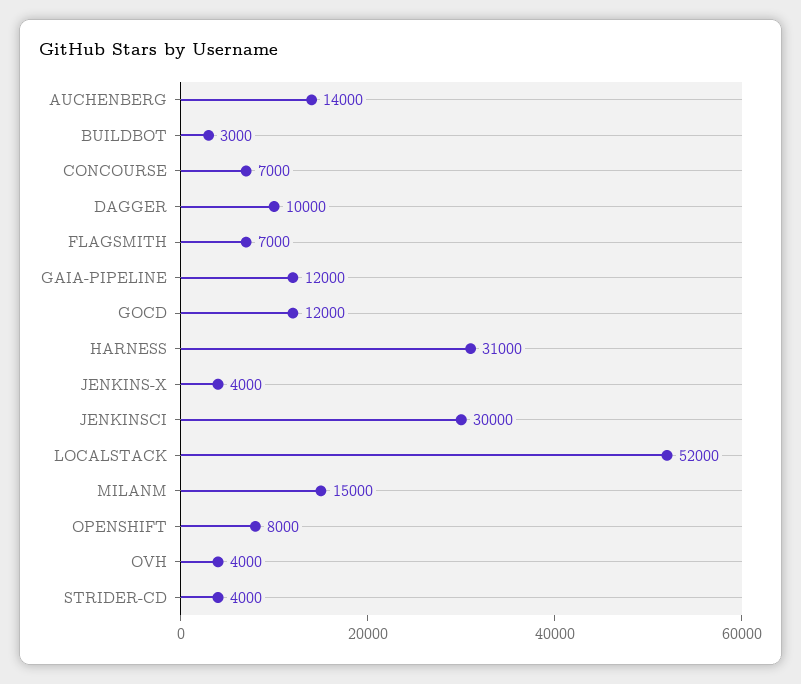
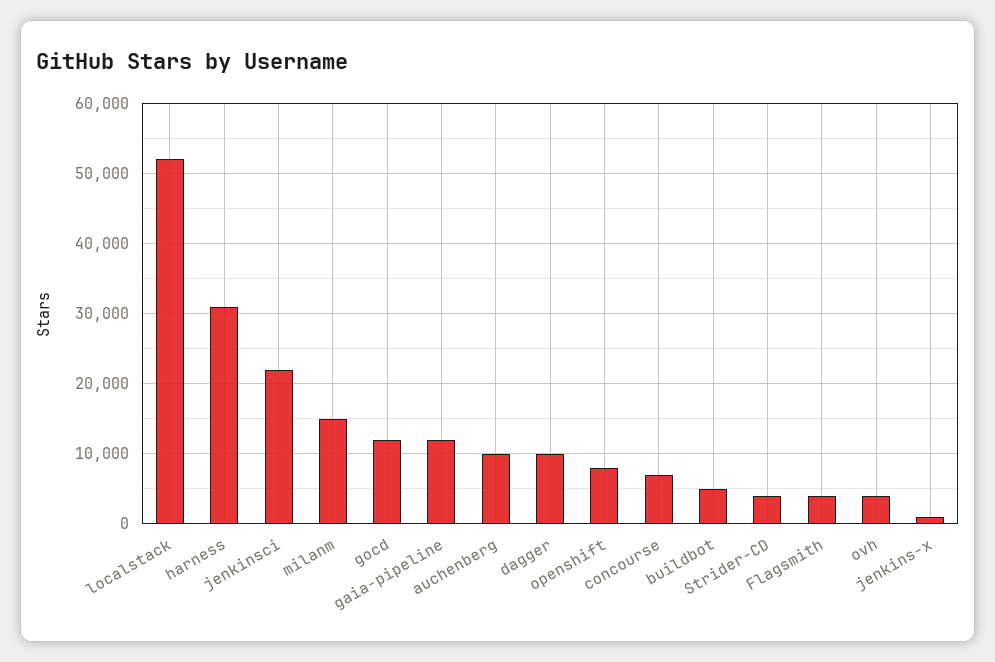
AUCHENBERG: 14000 -> 10000
BUILDBOT: 3000 -> 5000
FLAGSMITH: 7000 -> 4000
JENKINS-X: 4000 -> 1000
JENKINSCI: 30000 -> 22000

